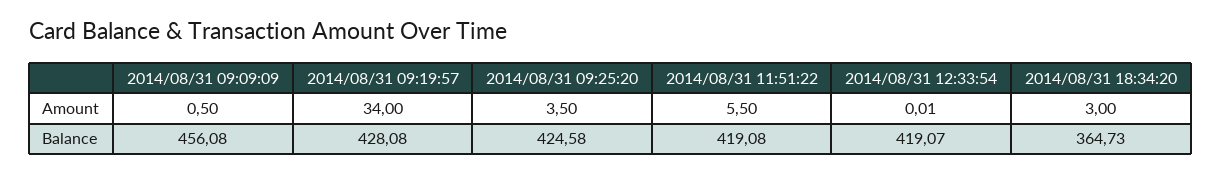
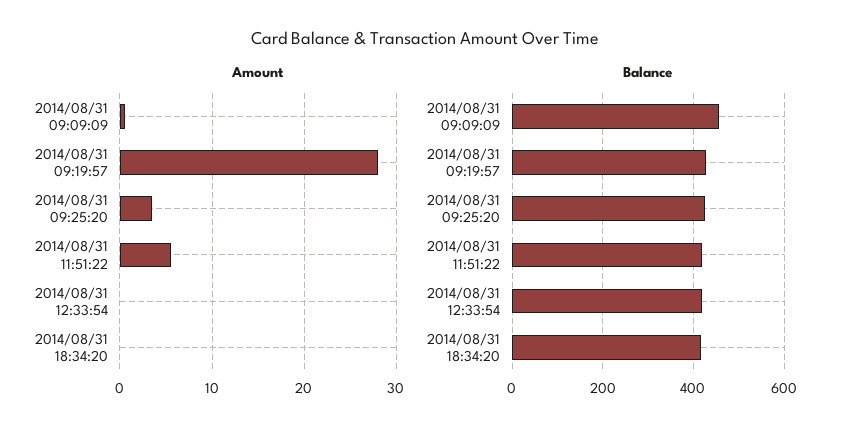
Amount, 2014/08/31 09:19:57: 34 -> 28
Amount, 2014/08/31 18:34:20: 3 -> 0
Balance, 2014/08/31 18:34:20: 364.73 -> 420

